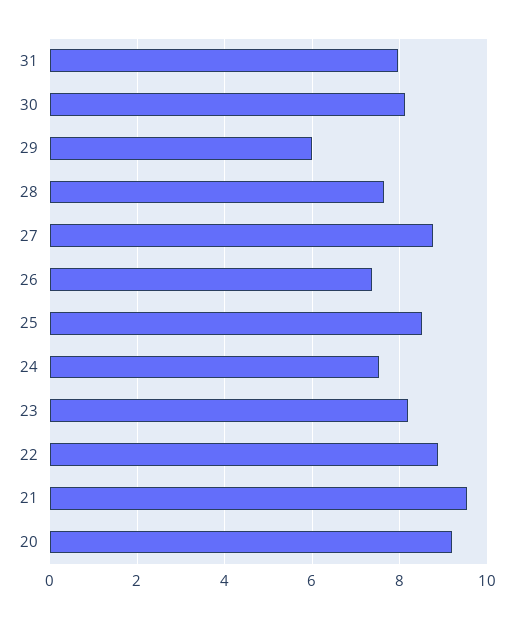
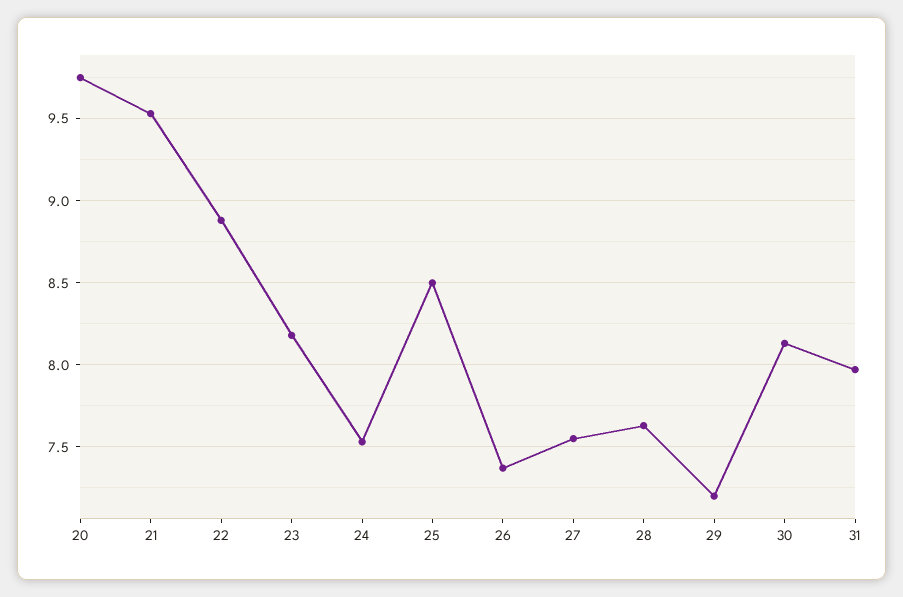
29: 6 -> 7.2
27: 8.8 -> 7.55
20: 9.2 -> 9.75

